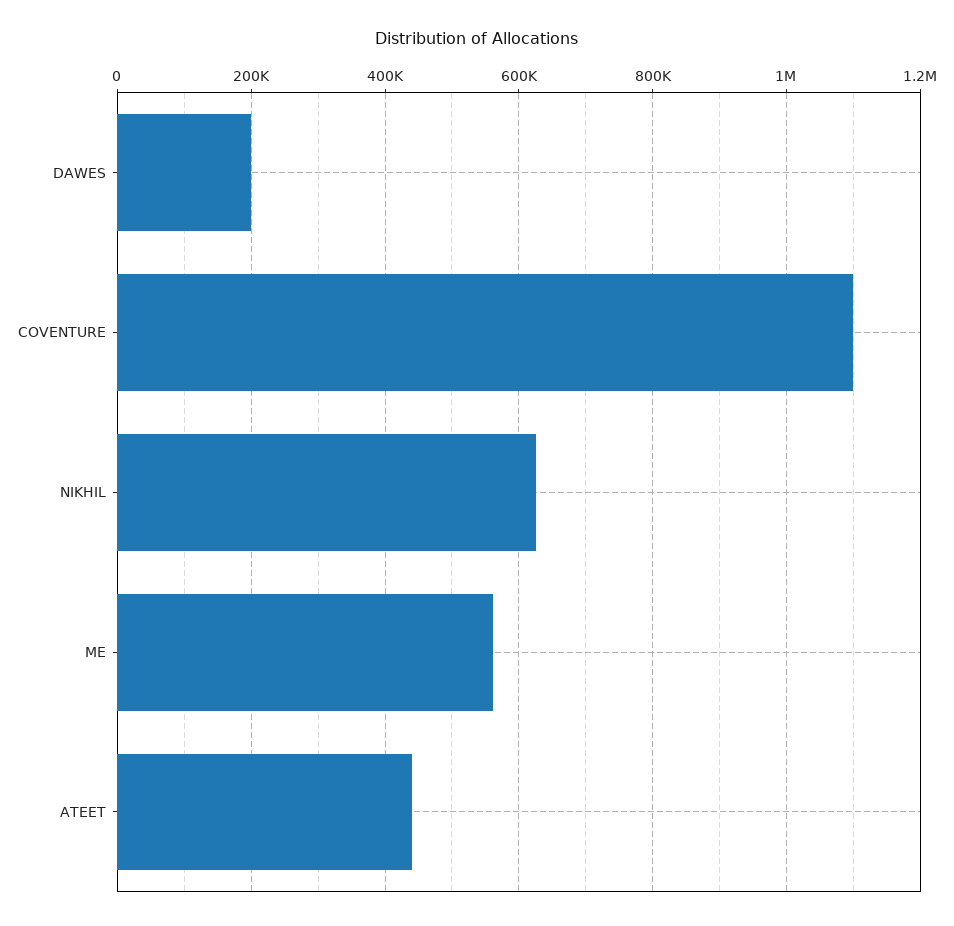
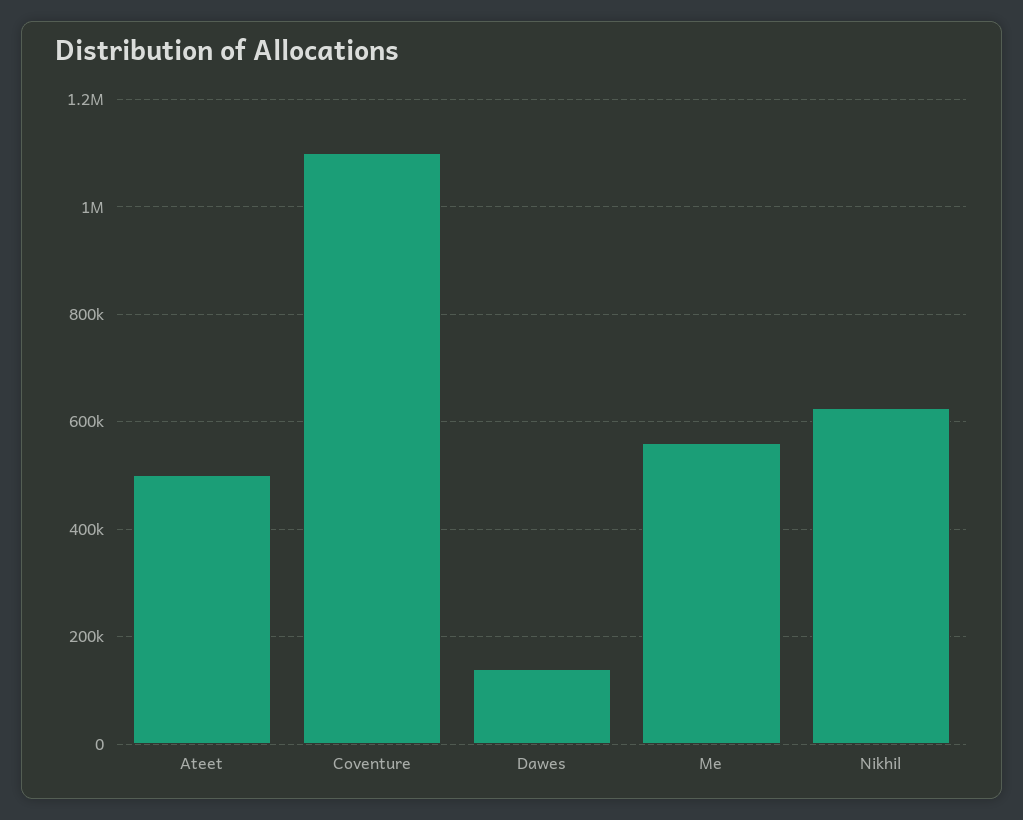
DAWES: 200000 -> 140000
ATEET: 440000 -> 500000

